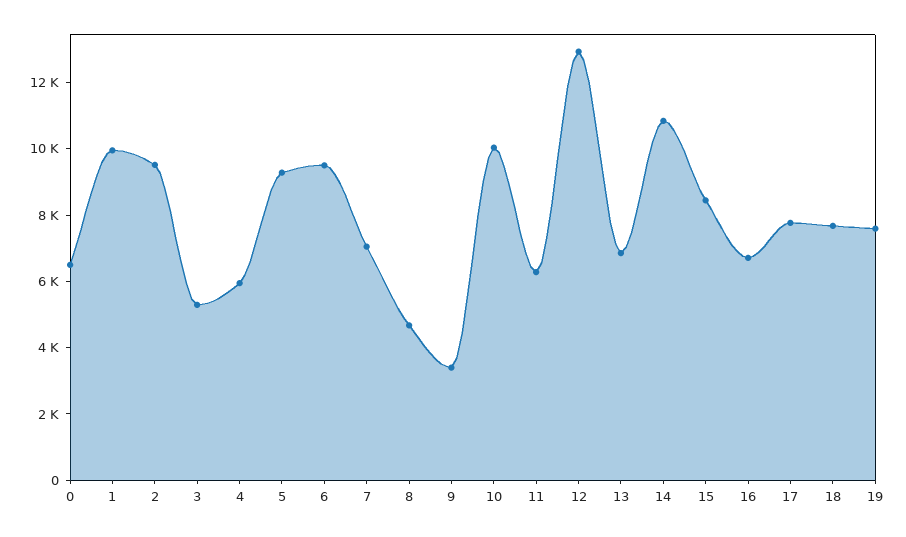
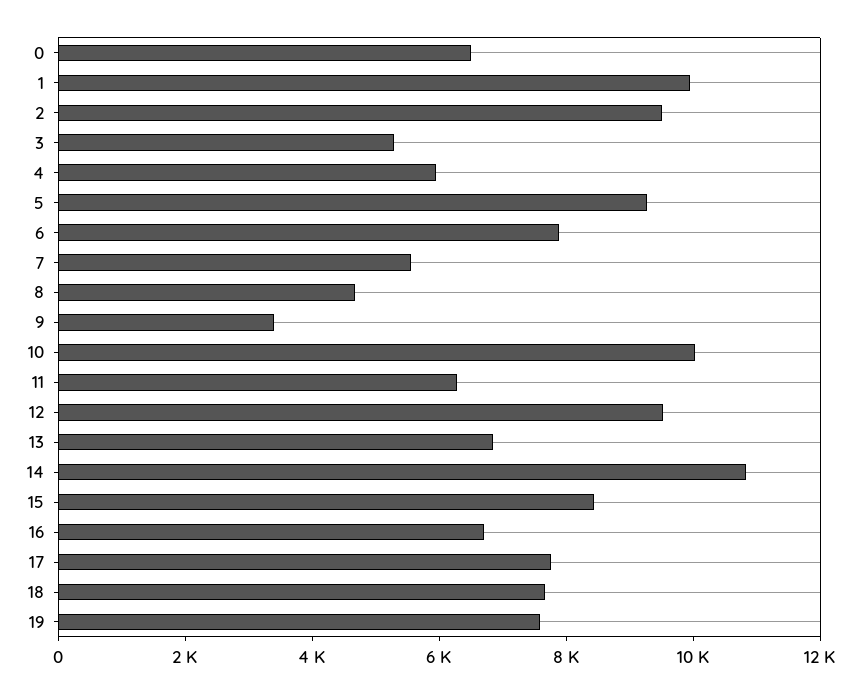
6: 9500 -> 8000
7: 7000 -> 5500
12: 13000 -> 9500

